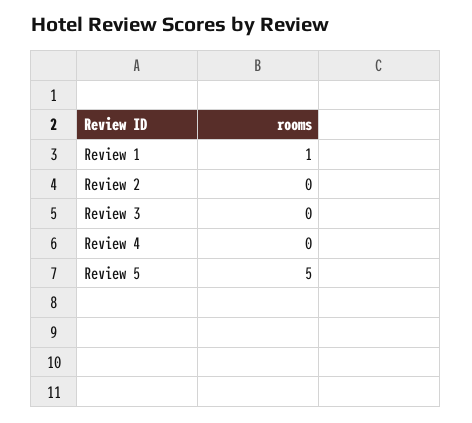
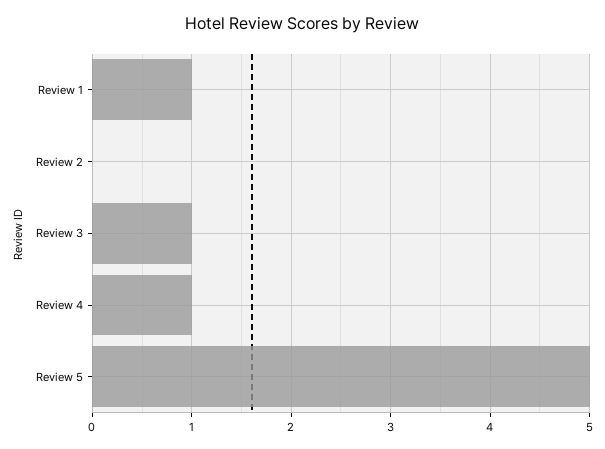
Review 3: 0 -> 1
Review 4: 0 -> 1

